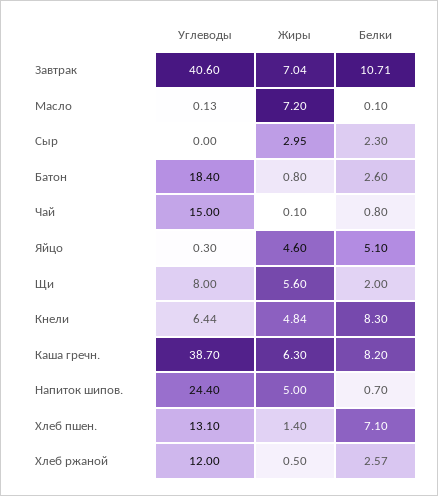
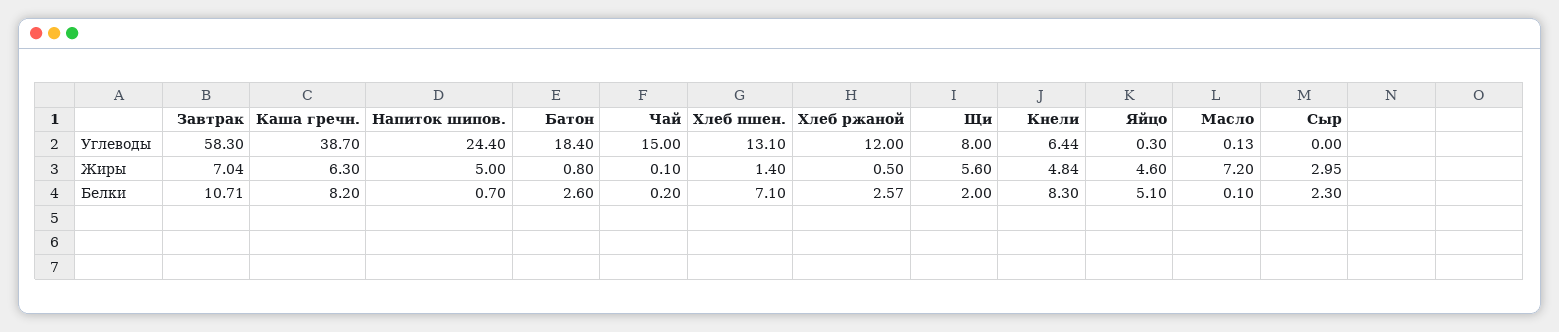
Углеводы, Завтрак: 40.6 -> 58.3
Белки, Чай: 0.8 -> 0.2

